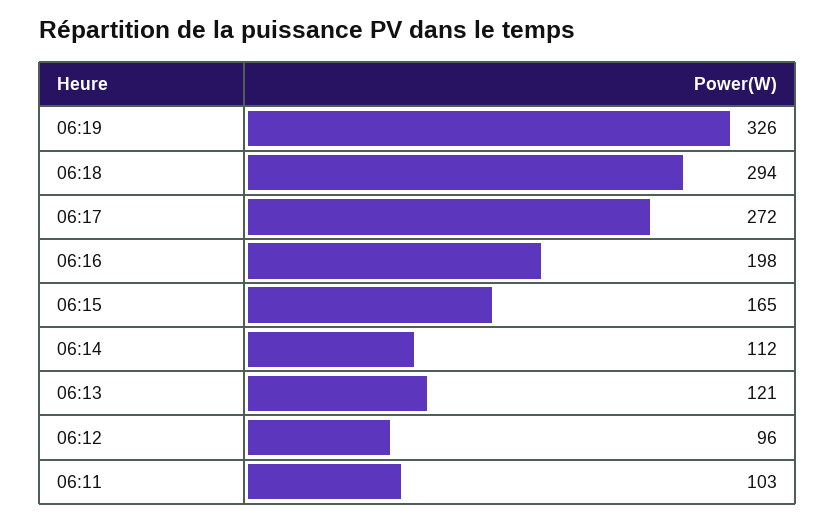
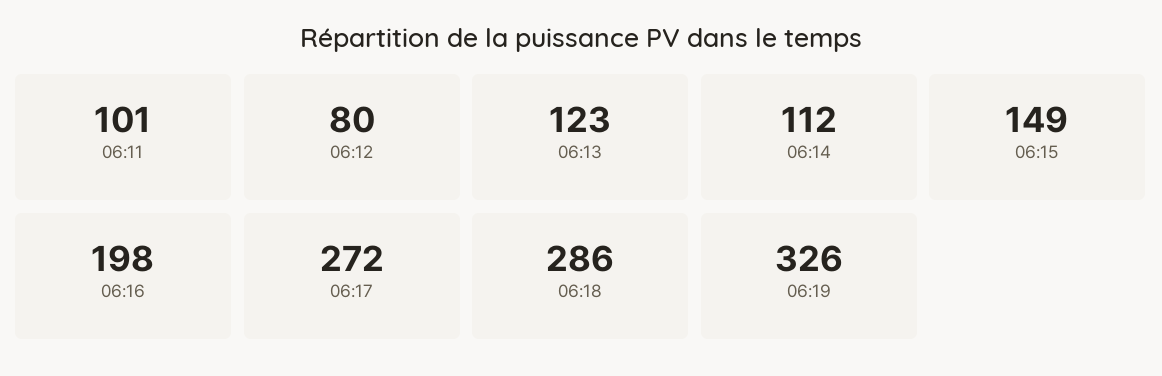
06:18: 294 -> 286
06:15: 165 -> 149
06:13: 121 -> 123
06:12: 96 -> 80
06:11: 103 -> 101

